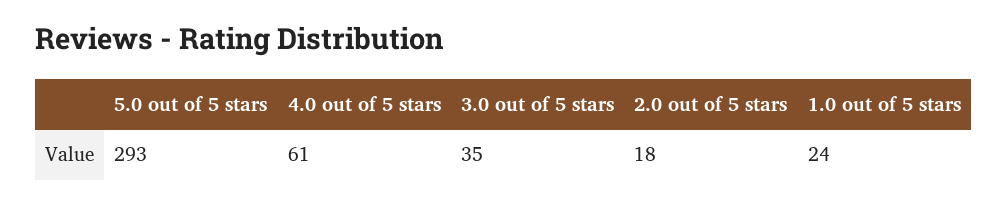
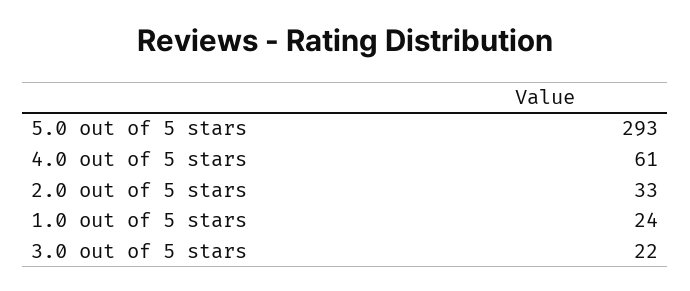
3.0 out of 5 stars: 35 -> 22
2.0 out of 5 stars: 18 -> 33

